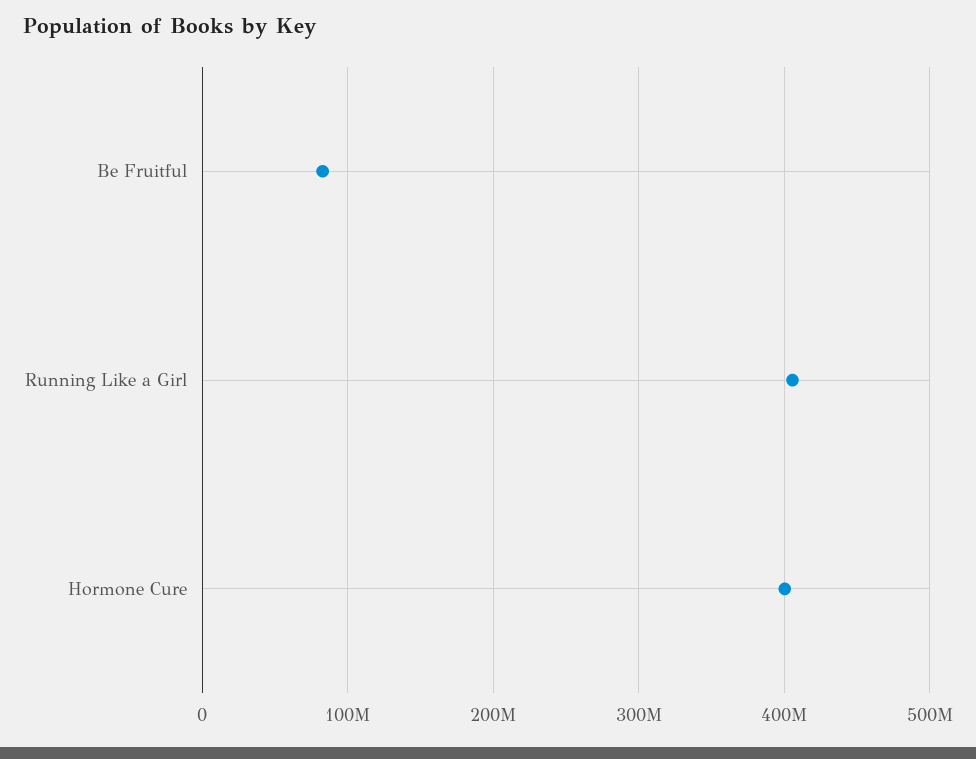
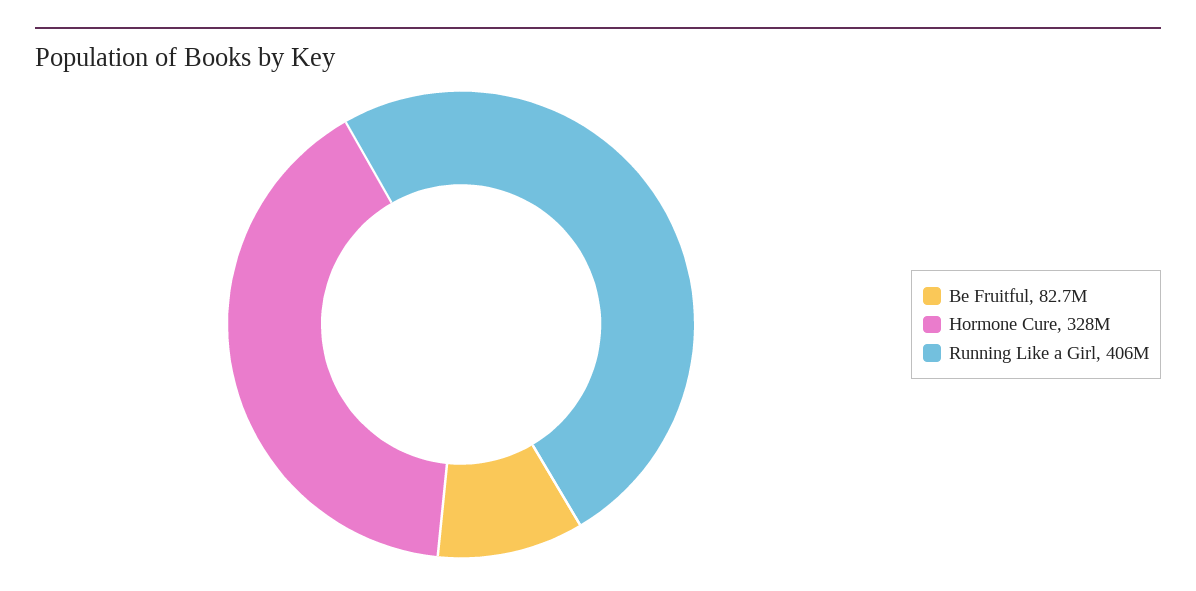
Hormone Cure: 400000000 -> 328000000

